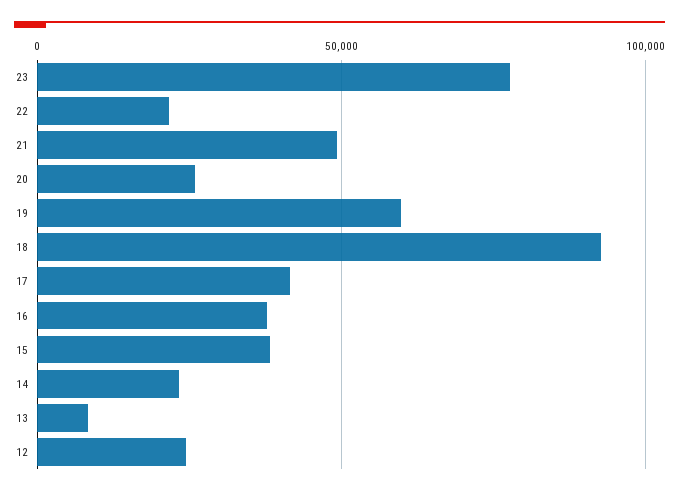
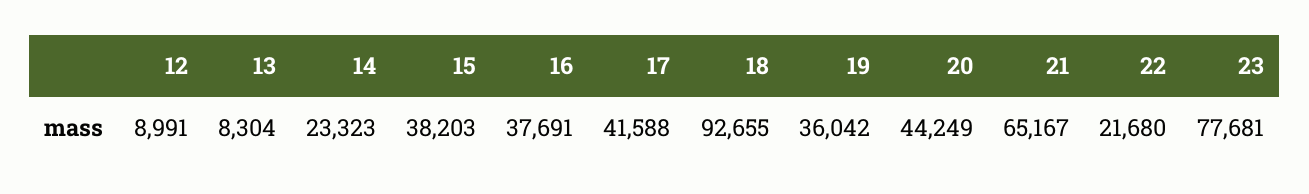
21: 50000 -> 65167
20: 25000 -> 44249
19: 60000 -> 36042
12: 25000 -> 8991

